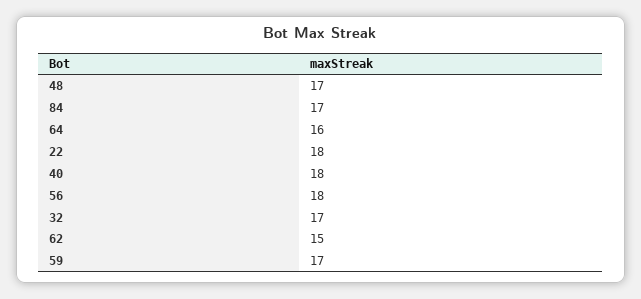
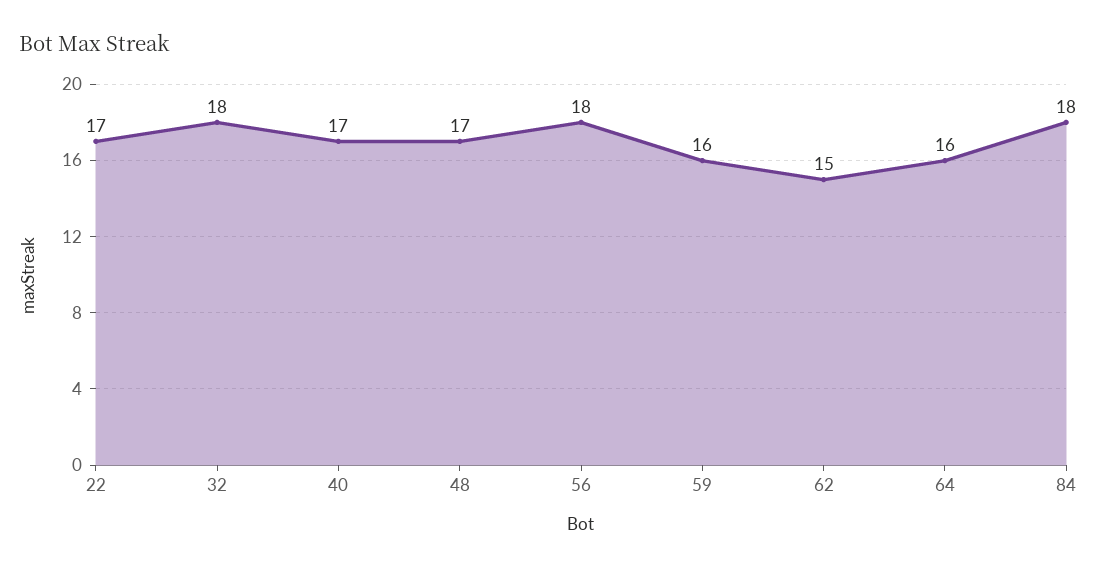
84: 17 -> 18
22: 18 -> 17
40: 18 -> 17
32: 17 -> 18
59: 17 -> 16

